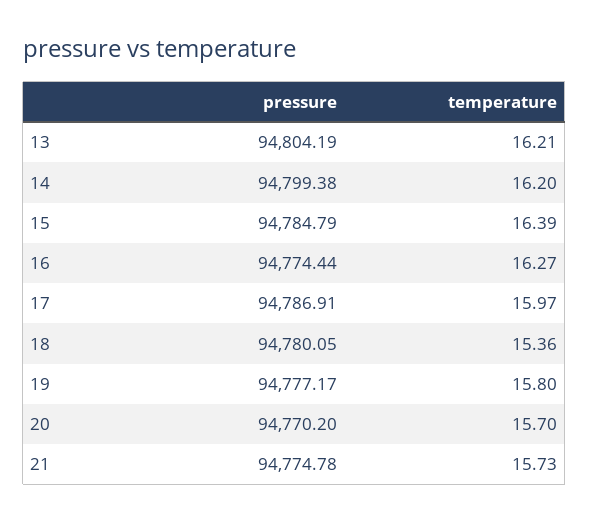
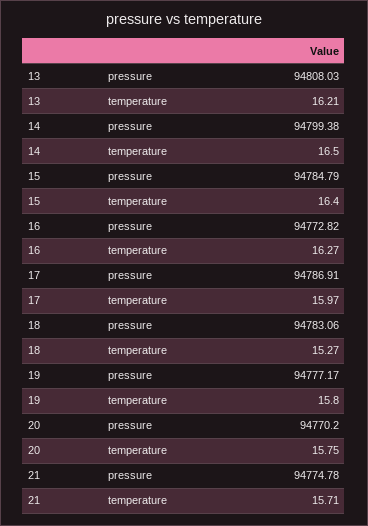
pressure, 13: 94804.19 -> 94808.03
temperature, 14: 16.2 -> 16.5
temperature, 15: 16.39 -> 16.4
pressure, 16: 94774.44 -> 94772.82
pressure, 18: 94780.05 -> 94783.06
temperature, 18: 15.36 -> 15.27
temperature, 20: 15.7 -> 15.75
temperature, 21: 15.73 -> 15.71

